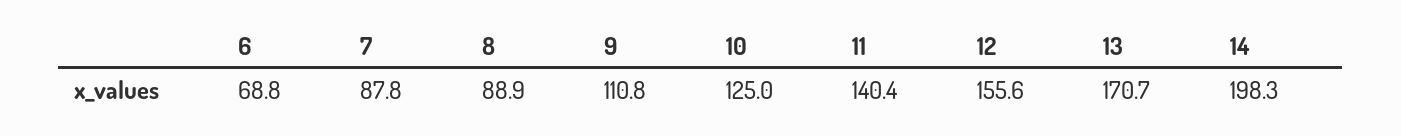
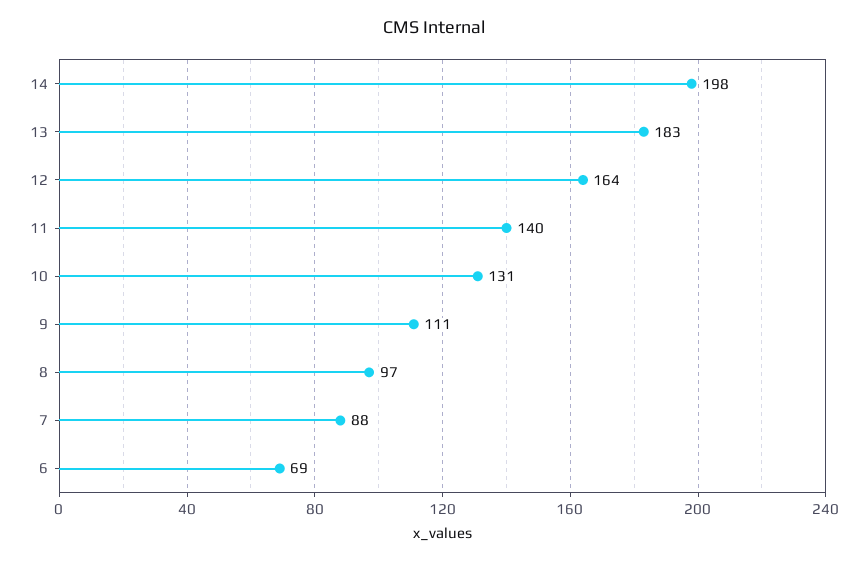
8: 88.9 -> 97
10: 125 -> 131
12: 155.6 -> 164
13: 170.7 -> 183

